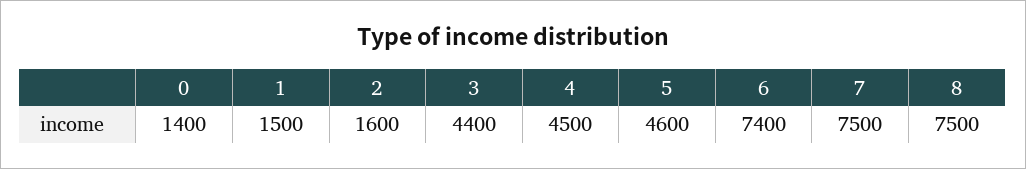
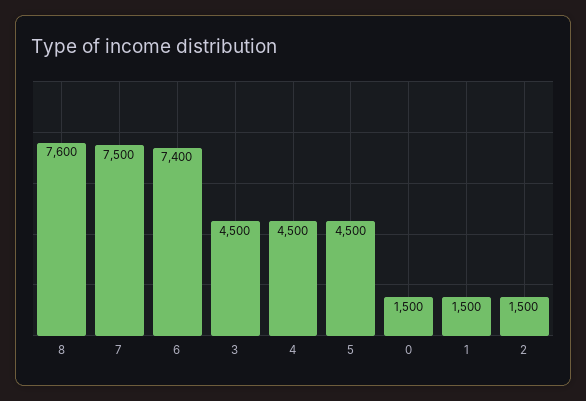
0: 1400 -> 1500
2: 1600 -> 1500
3: 4400 -> 4500
5: 4600 -> 4500
8: 7500 -> 7600

